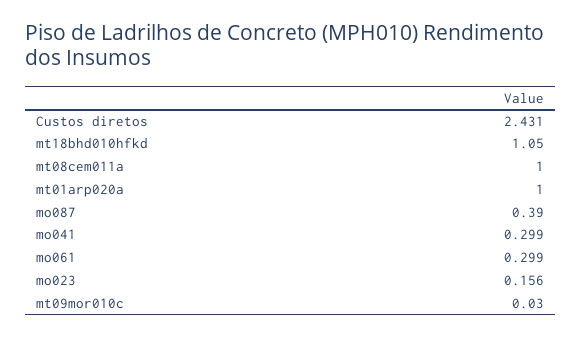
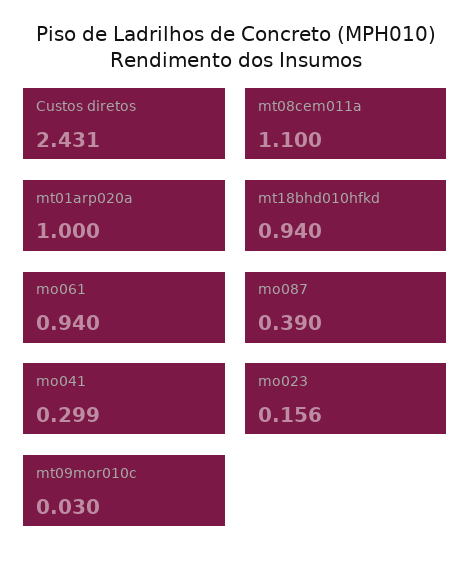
mt18bhd010hfkd: 1.05 -> 0.94
mt08cem011a: 1 -> 1.1
mo061: 0.299 -> 0.94

